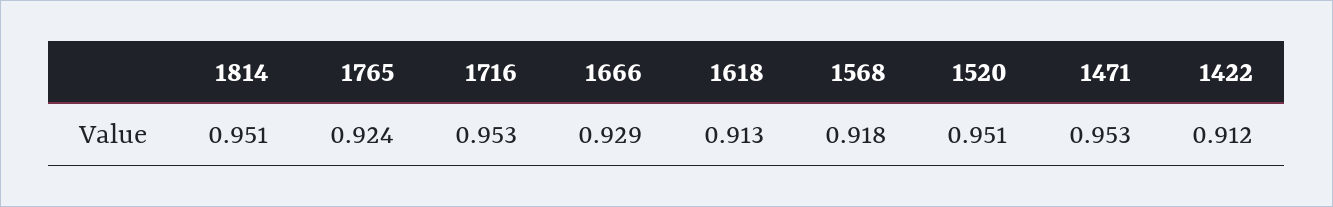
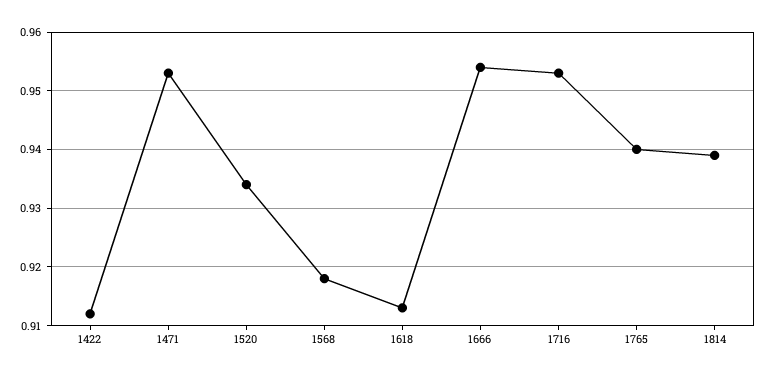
1814: 0.951 -> 0.94
1765: 0.924 -> 0.94
1666: 0.929 -> 0.955
1520: 0.951 -> 0.935

